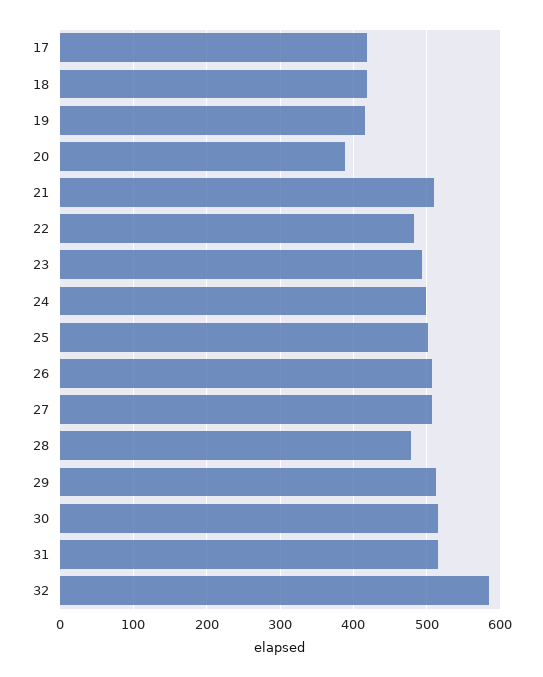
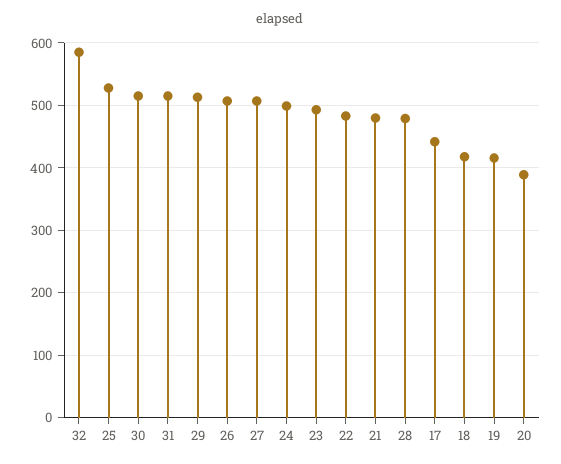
17: 420 -> 440
21: 510 -> 480
25: 500 -> 530

